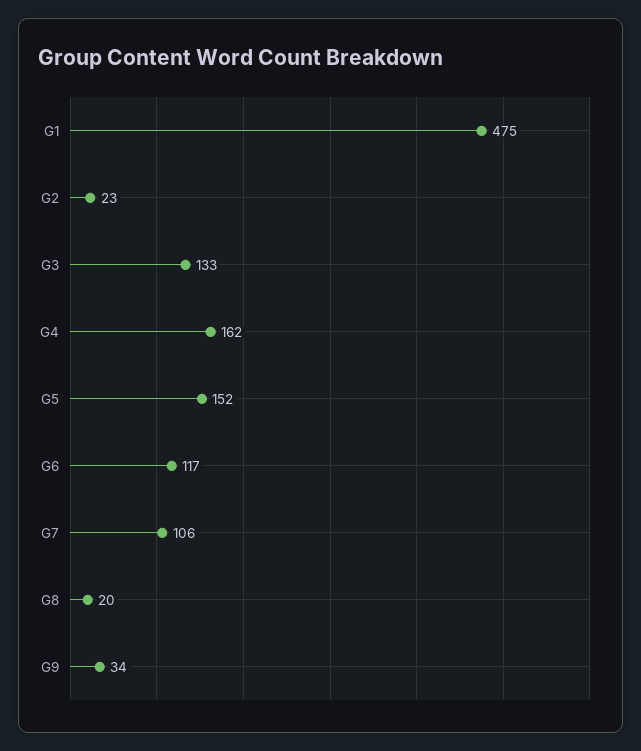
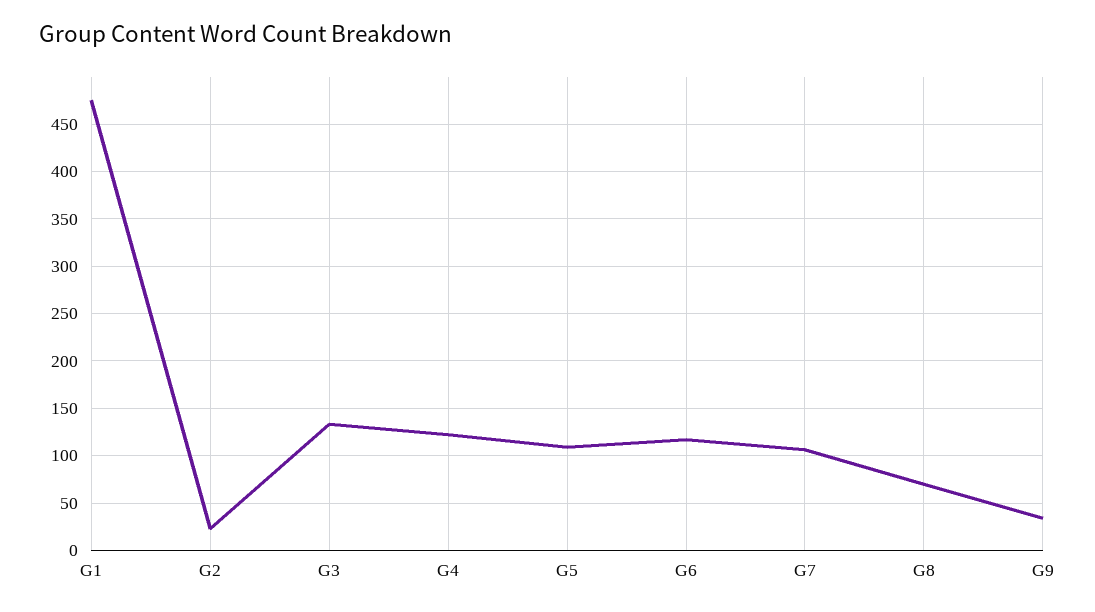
G4: 162 -> 120
G5: 152 -> 110
G8: 20 -> 70

